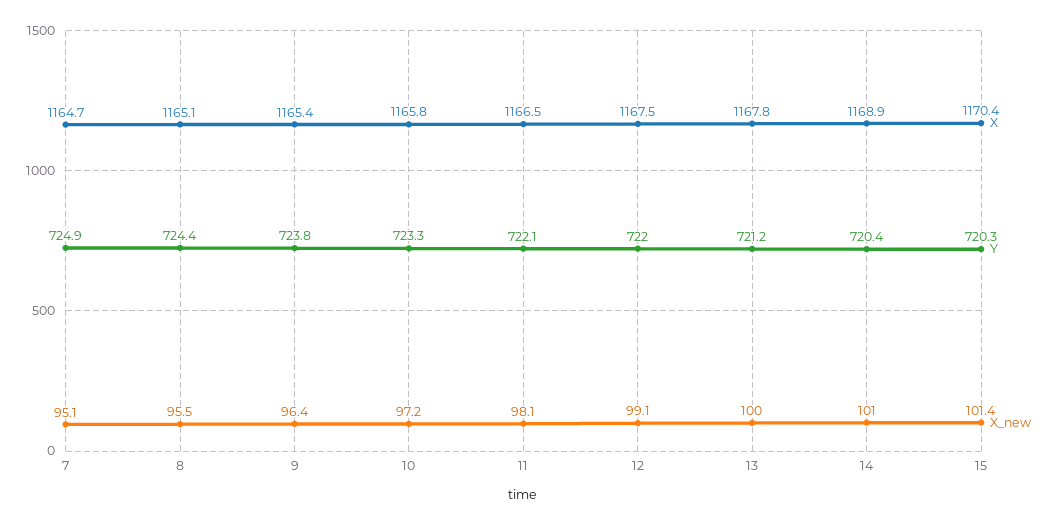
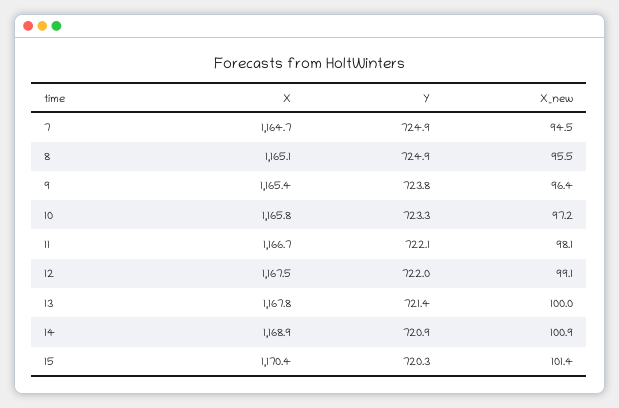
X_new, 7: 95.1 -> 94.5
Y, 8: 724.4 -> 724.9
X, 11: 1166.5 -> 1166.7
Y, 13: 721.2 -> 721.4
Y, 14: 720.4 -> 720.9
X_new, 14: 101 -> 100.9

